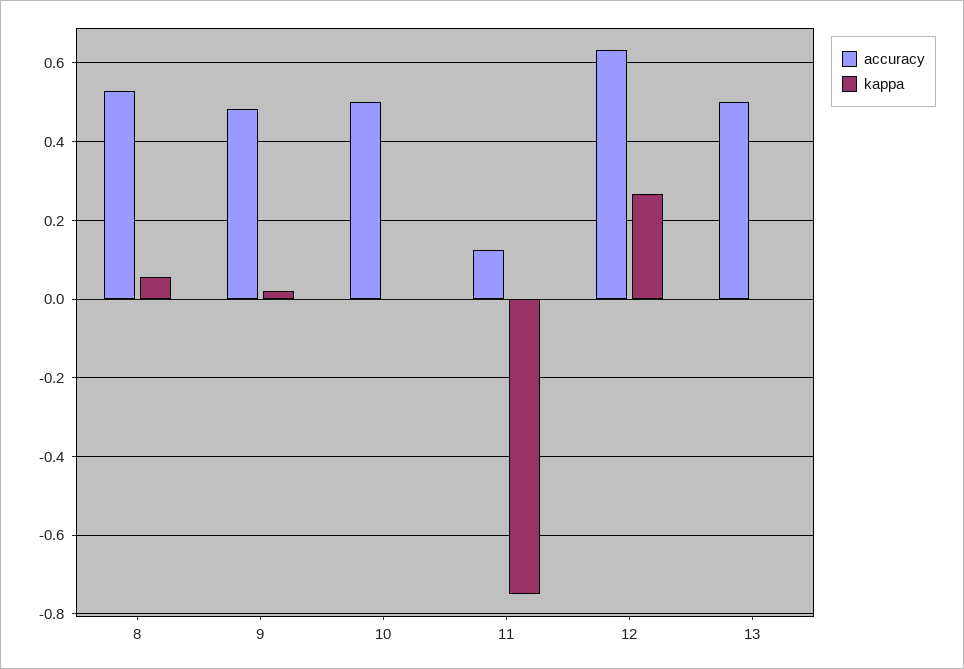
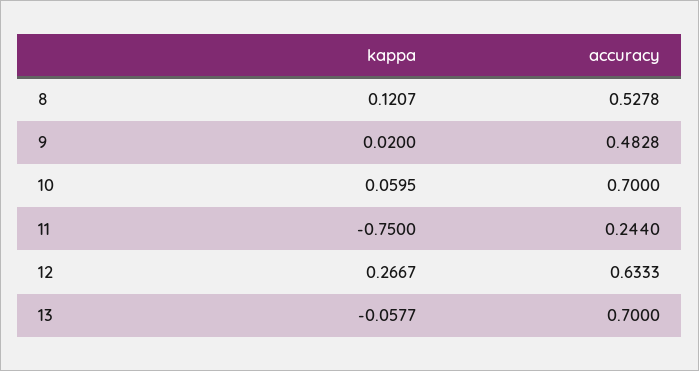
kappa, 8: 0.06 -> 0.1207
accuracy, 10: 0.5 -> 0.7
kappa, 10: 0 -> 0.0595
accuracy, 11: 0.12 -> 0.244
accuracy, 13: 0.5 -> 0.7
kappa, 13: 0 -> -0.0577

